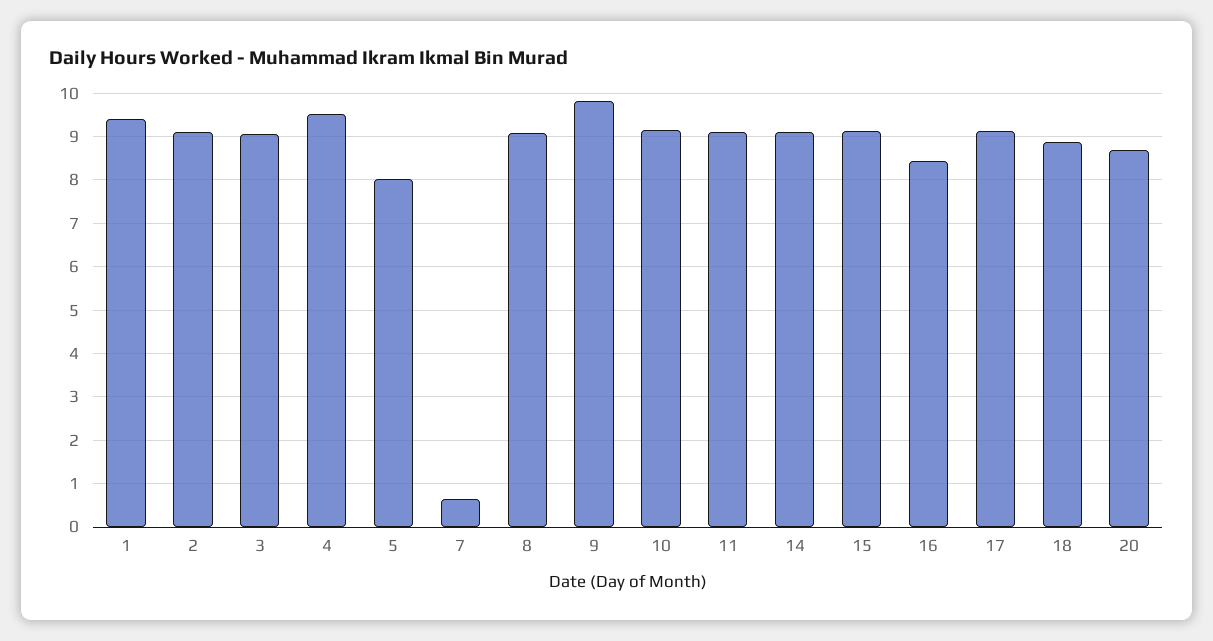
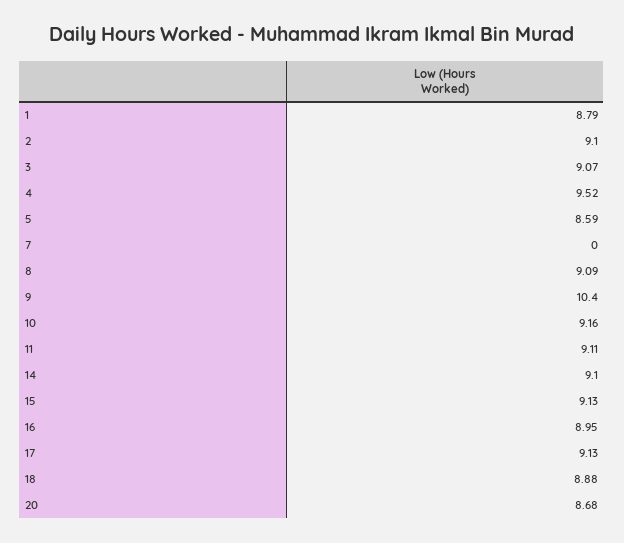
1: 9.4 -> 8.79
5: 8 -> 8.59
7: 0.6 -> 0
9: 9.8 -> 10.4
16: 8.4 -> 8.95

